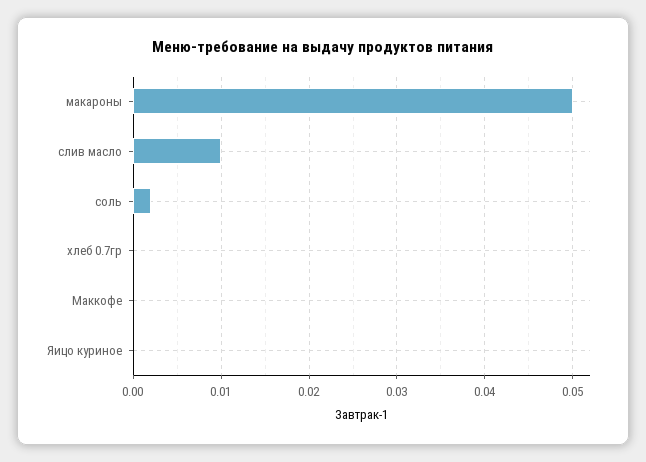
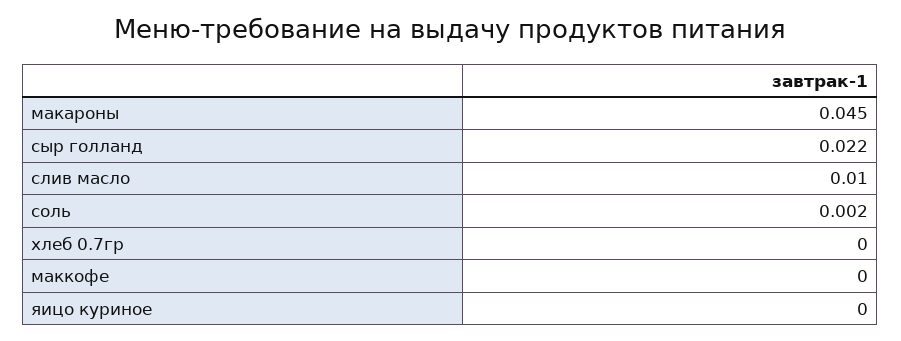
макароны: 0.05 -> 0.045
сыр голланд: none -> 0.022

